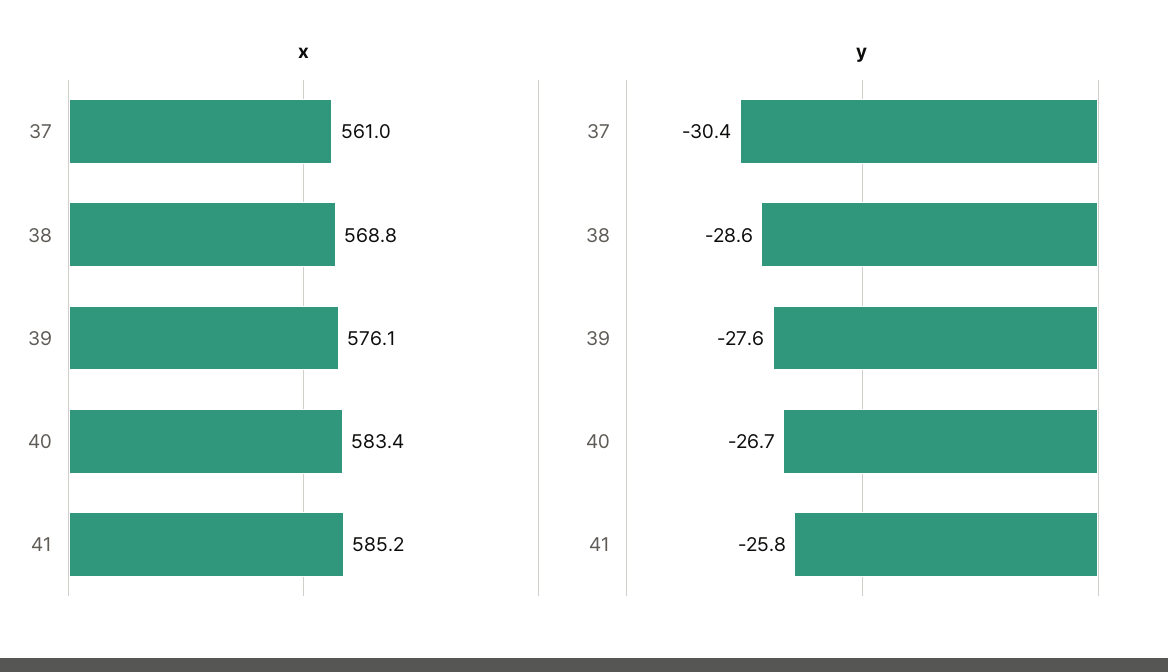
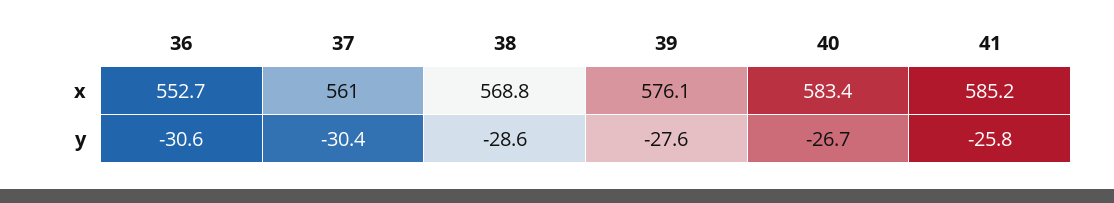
x, 36: none -> 552.7
y, 36: none -> -30.6

